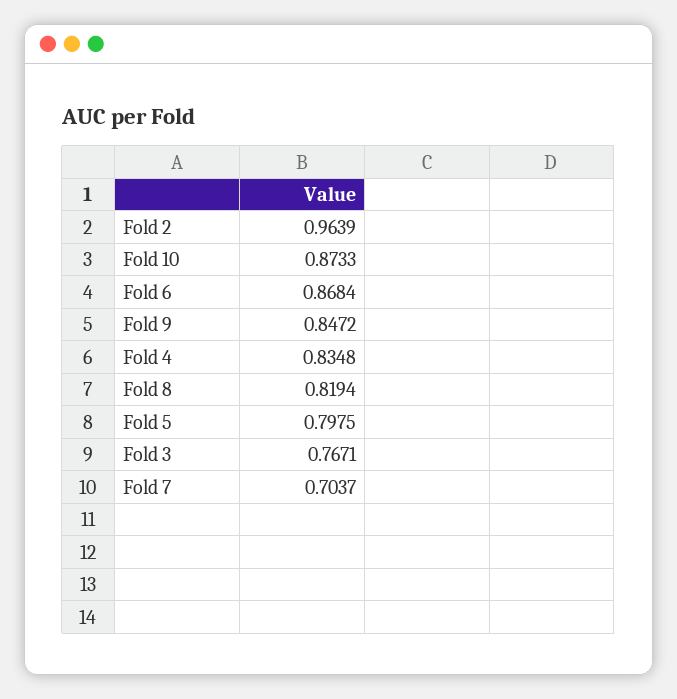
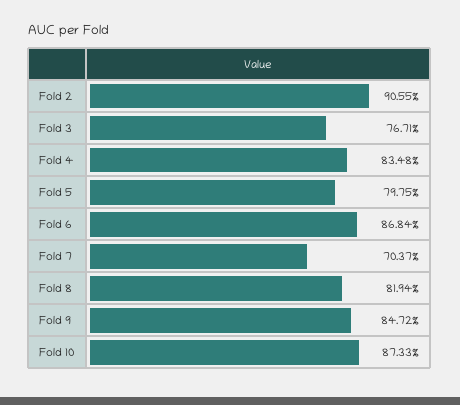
Fold 2: 0.9639 -> 0.9055

